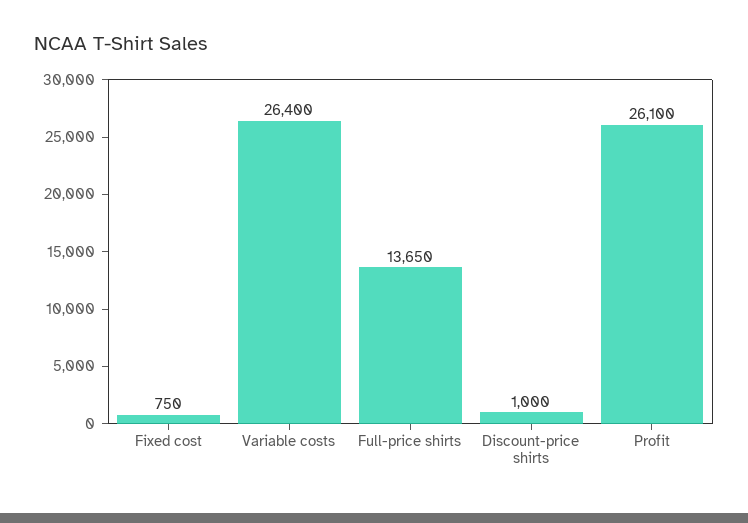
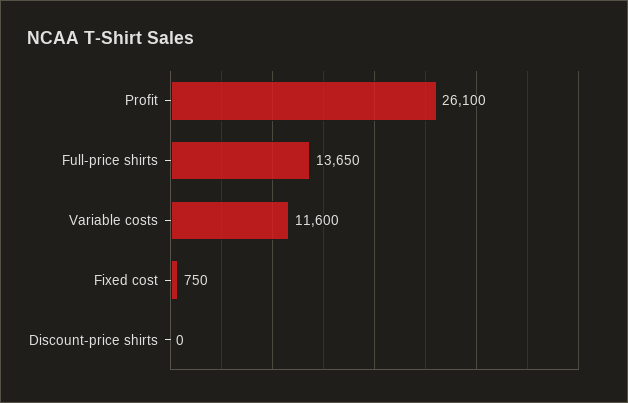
Variable costs: 26400 -> 11600
Discount-price shirts: 1000 -> 0

